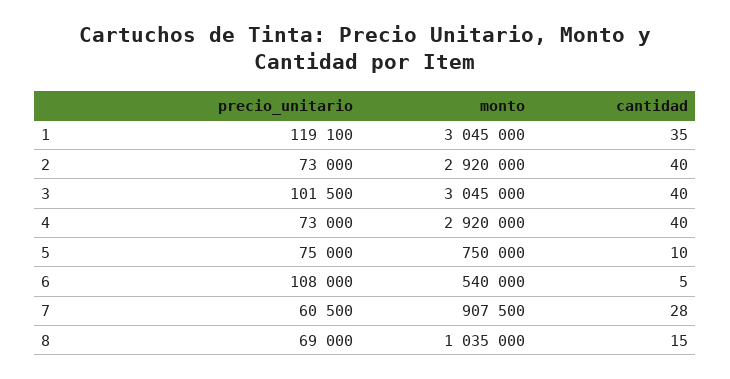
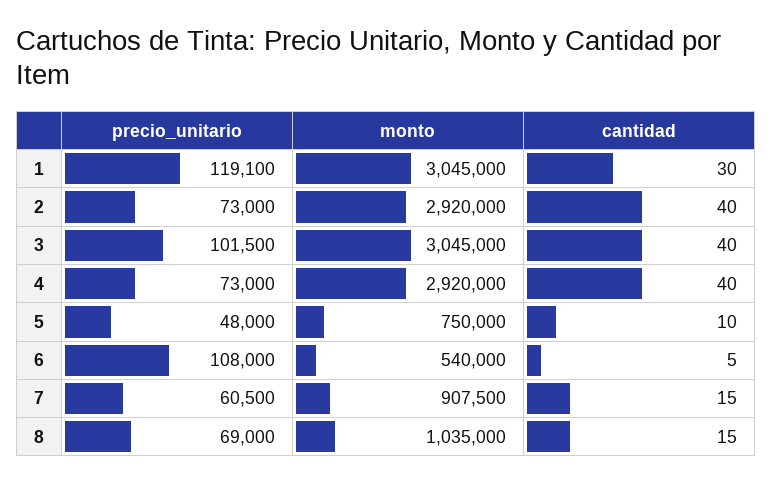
cantidad, 1: 35 -> 30
precio_unitario, 5: 75000 -> 48000
cantidad, 7: 28 -> 15

